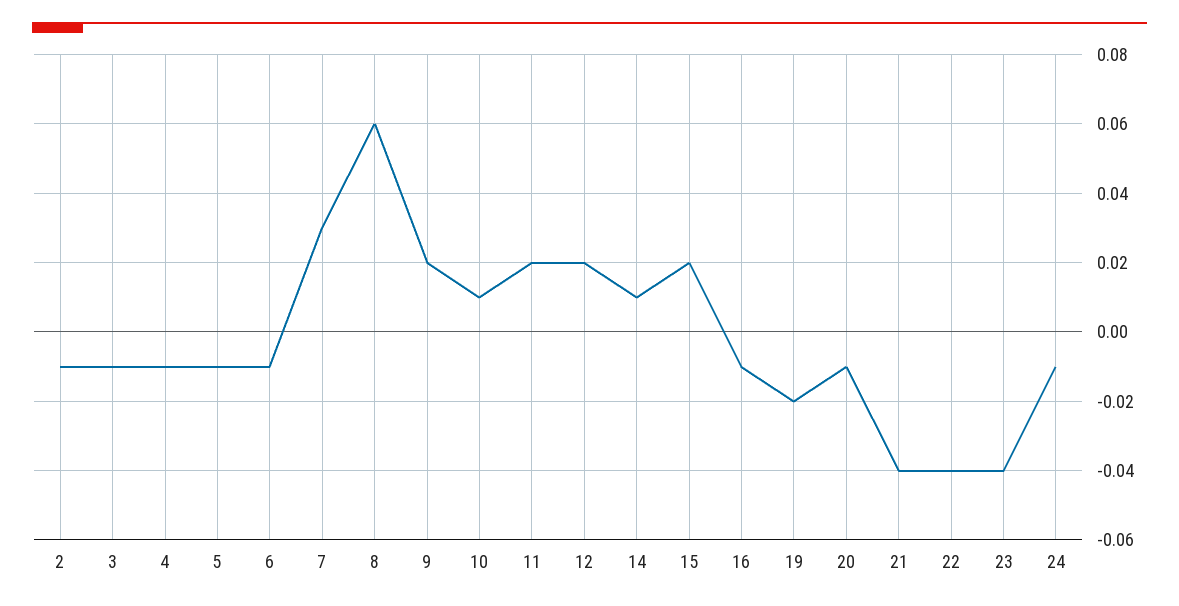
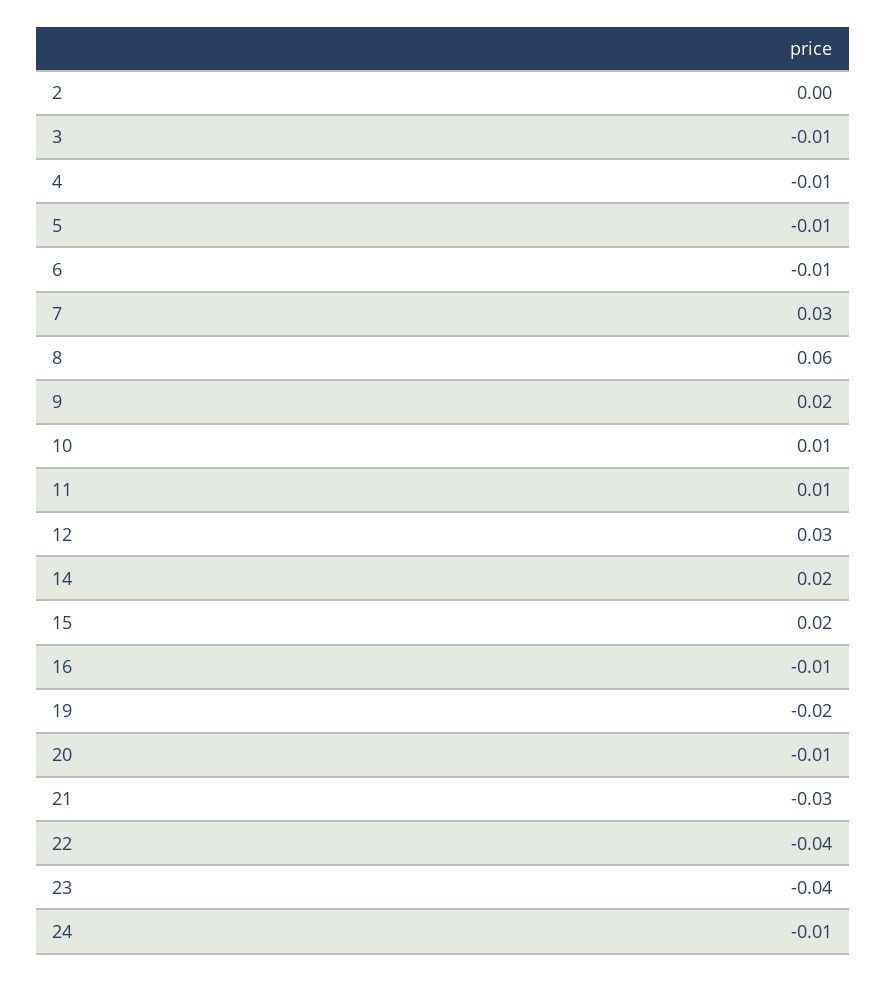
2: -0.01 -> 0
11: 0.02 -> 0.01
12: 0.02 -> 0.03
14: 0.01 -> 0.02
21: -0.04 -> -0.03

